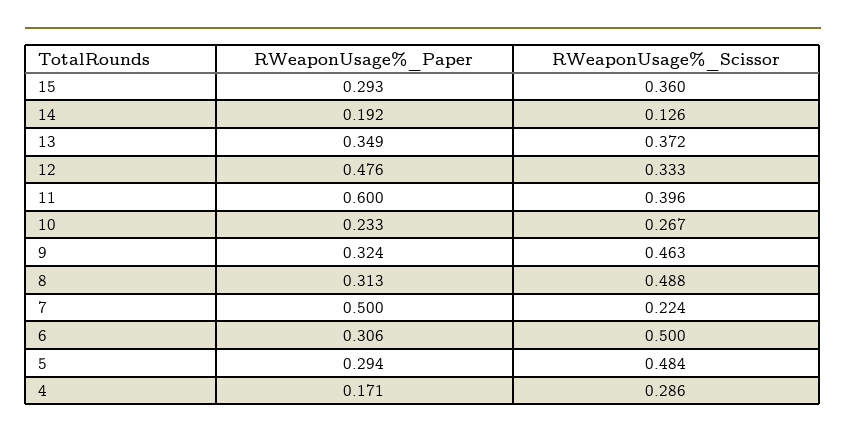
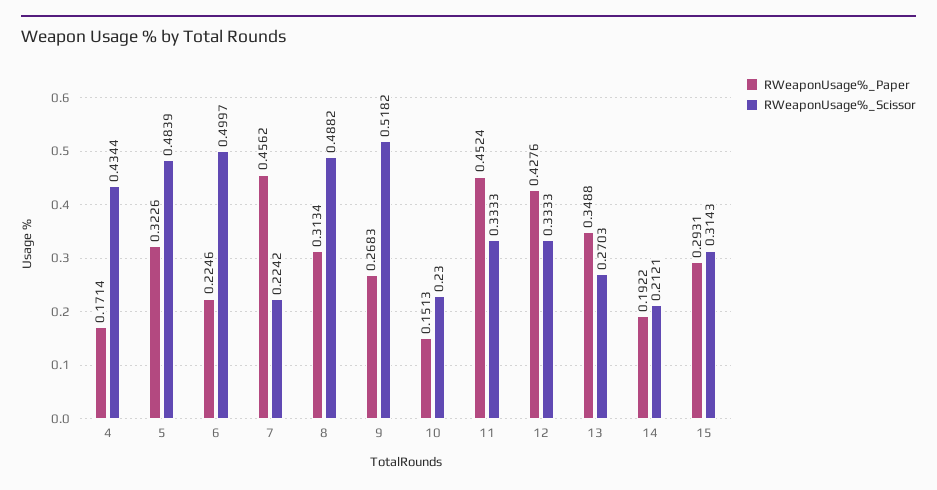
RWeaponUsage%_Scissor, 15: 0.36 -> 0.3143
RWeaponUsage%_Scissor, 14: 0.126 -> 0.2121
RWeaponUsage%_Scissor, 13: 0.372 -> 0.2703
RWeaponUsage%_Paper, 12: 0.476 -> 0.4276
RWeaponUsage%_Paper, 11: 0.6 -> 0.4524
RWeaponUsage%_Scissor, 11: 0.396 -> 0.3333
RWeaponUsage%_Paper, 10: 0.233 -> 0.1513
RWeaponUsage%_Scissor, 10: 0.267 -> 0.23
RWeaponUsage%_Paper, 9: 0.324 -> 0.2683
RWeaponUsage%_Scissor, 9: 0.463 -> 0.5182
RWeaponUsage%_Paper, 7: 0.5 -> 0.4562
RWeaponUsage%_Paper, 6: 0.306 -> 0.2246
RWeaponUsage%_Paper, 5: 0.294 -> 0.3226
RWeaponUsage%_Scissor, 4: 0.286 -> 0.4344

